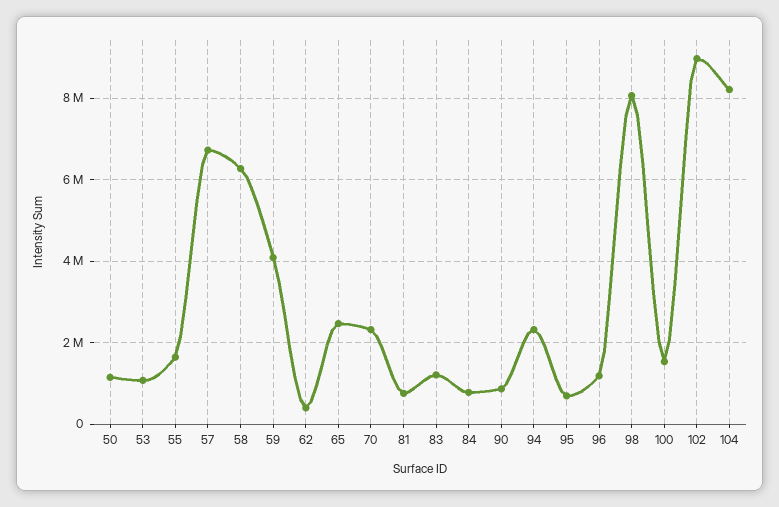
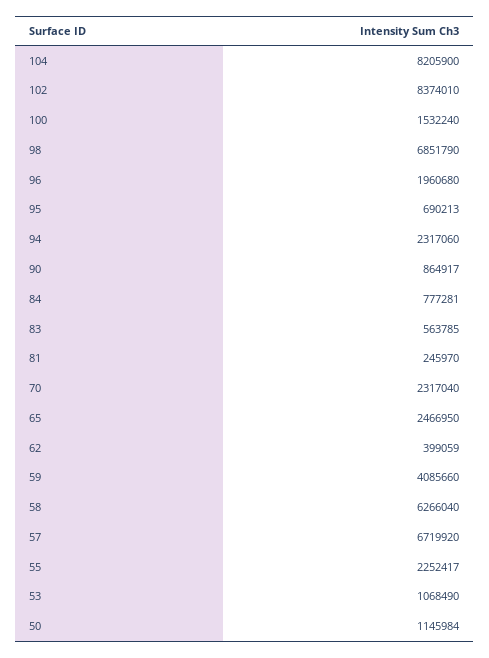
55: 1600000 -> 2252417
81: 800000 -> 245970
83: 1200000 -> 563785
96: 1200000 -> 1960680
98: 8000000 -> 6851790
102: 9000000 -> 8374010

